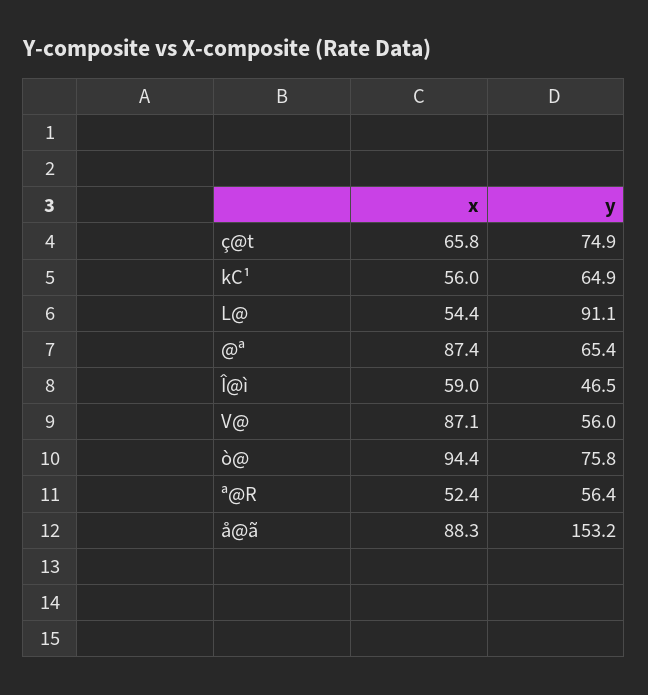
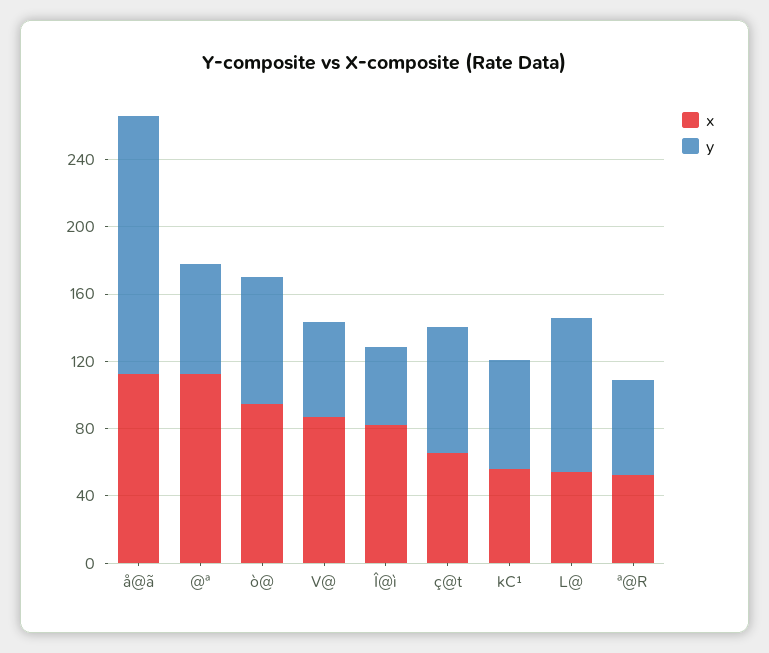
x, @ª: 87.4 -> 110
x, Î@ì: 59 -> 80
x, å@ã: 88.3 -> 110

